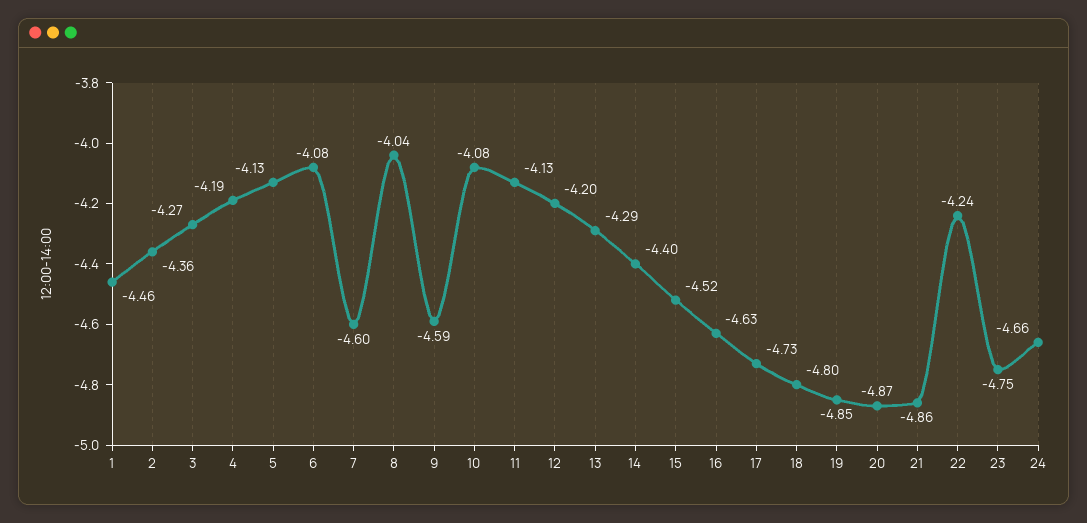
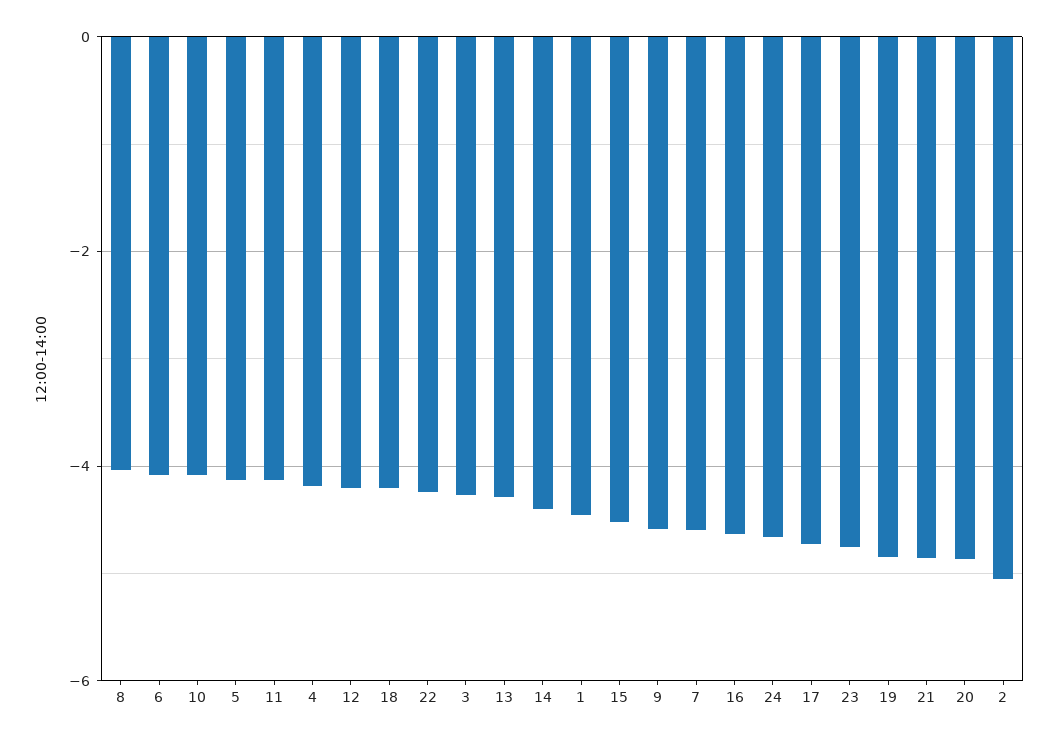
2: -4.36 -> -5
18: -4.8 -> -4.2

